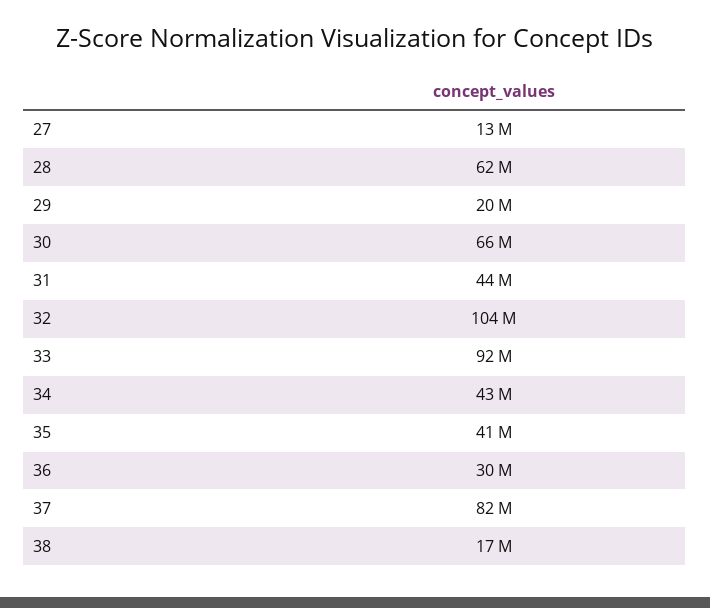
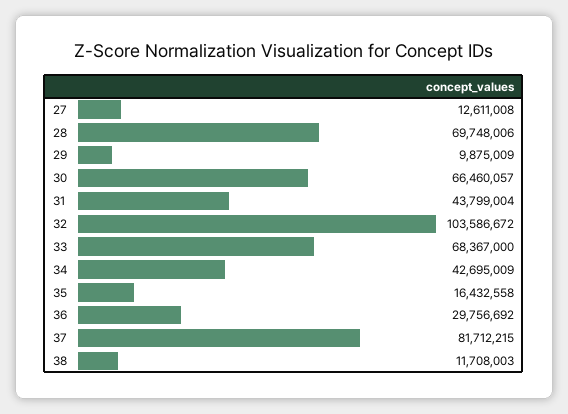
28: 62000000 -> 69748006
29: 20000000 -> 9875009
33: 92000000 -> 68367000
35: 41000000 -> 16432558
38: 17000000 -> 11708003

